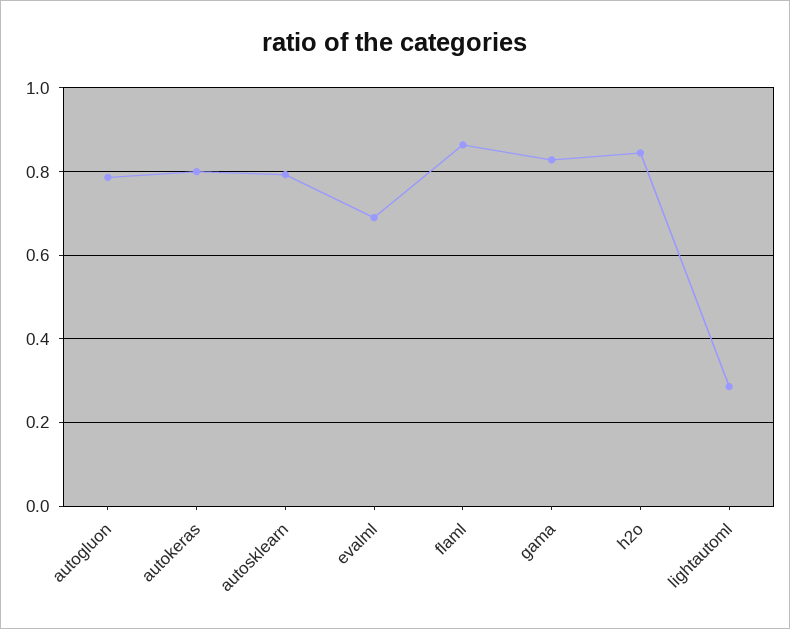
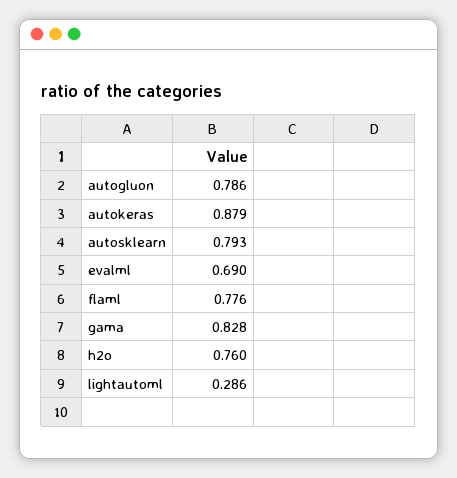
autokeras: 0.8 -> 0.879
flaml: 0.86 -> 0.776
h2o: 0.84 -> 0.76

